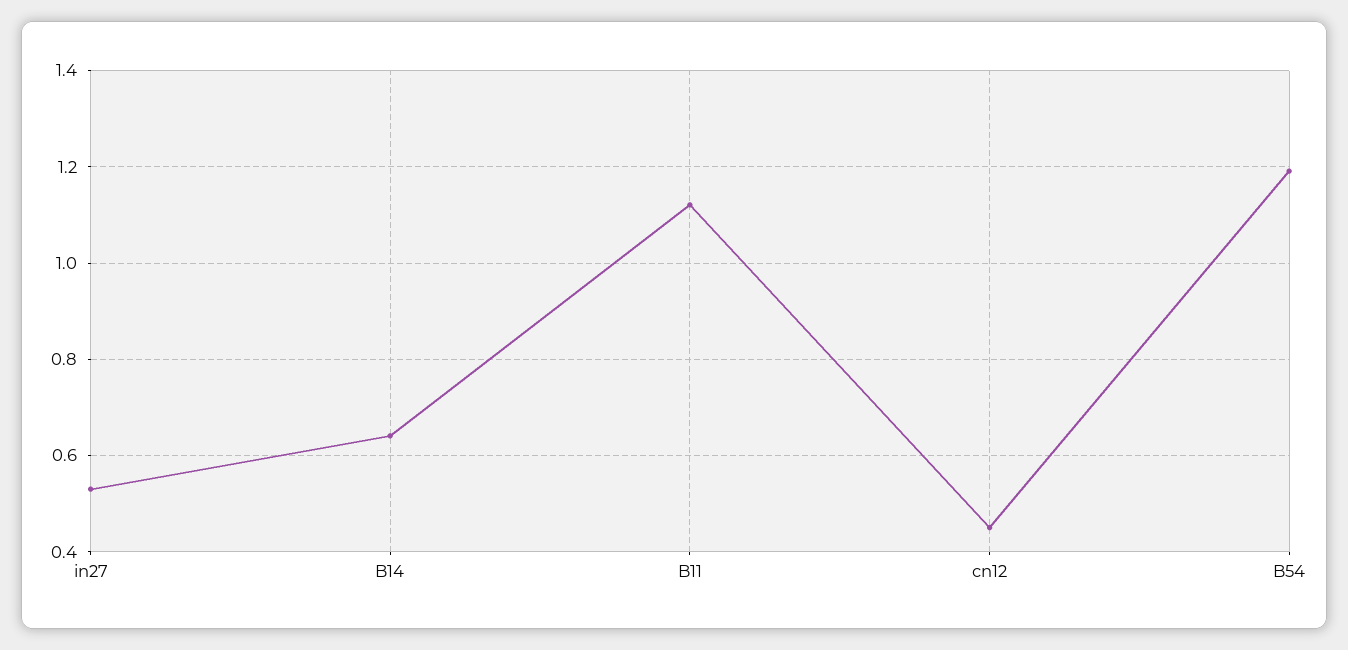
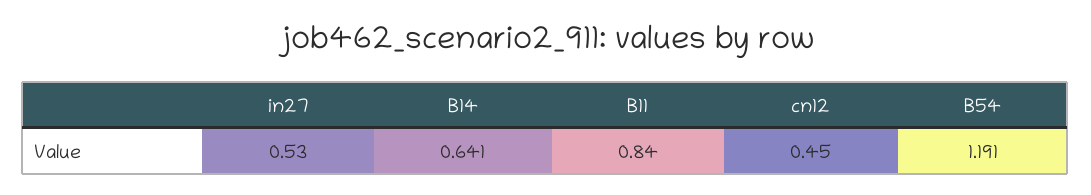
B11: 1.12 -> 0.84

